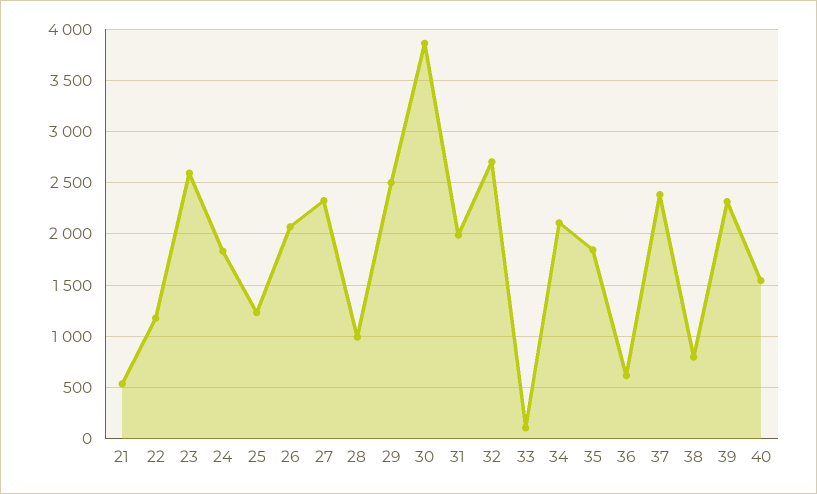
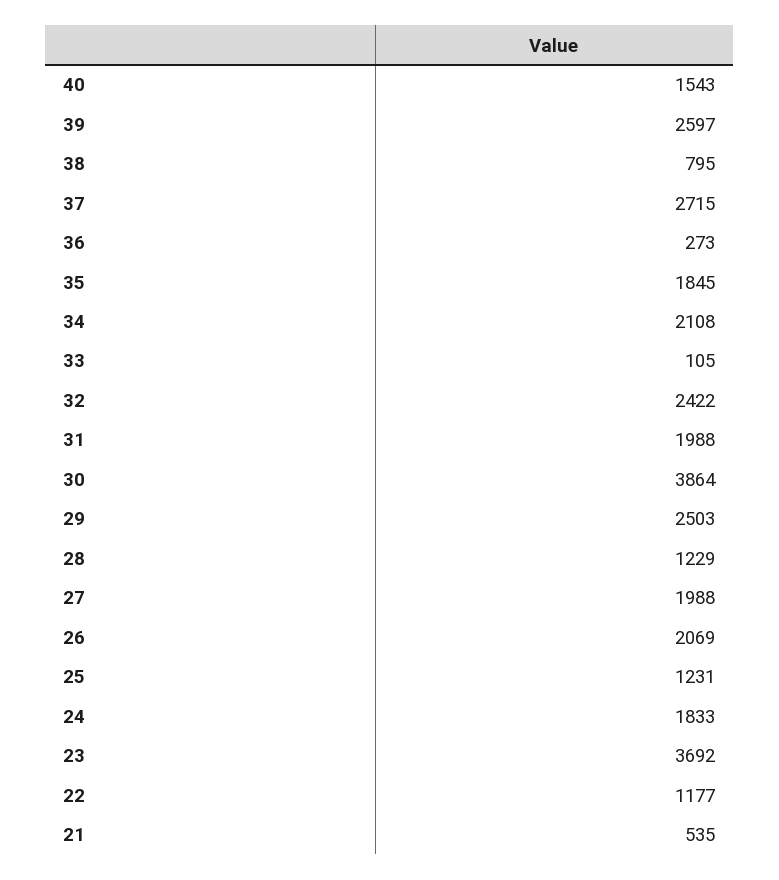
23: 2600 -> 3692
27: 2300 -> 1988
28: 1000 -> 1229
32: 2700 -> 2422
36: 600 -> 273
37: 2400 -> 2715
39: 2300 -> 2597

